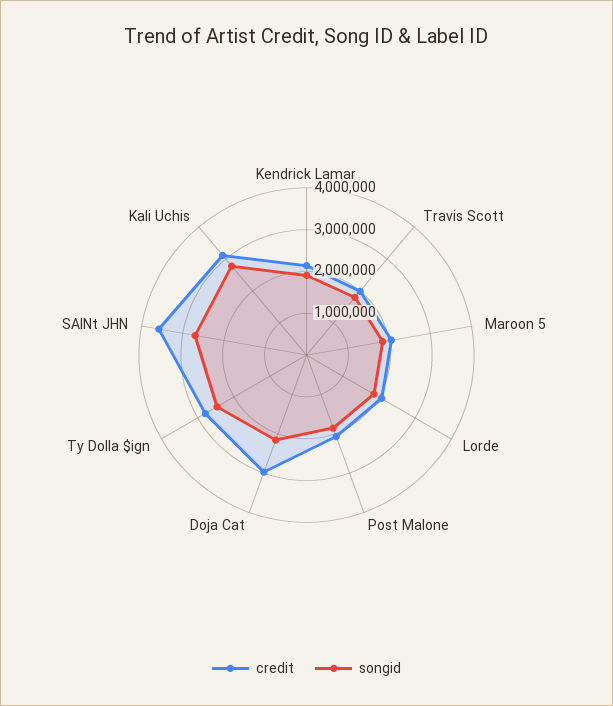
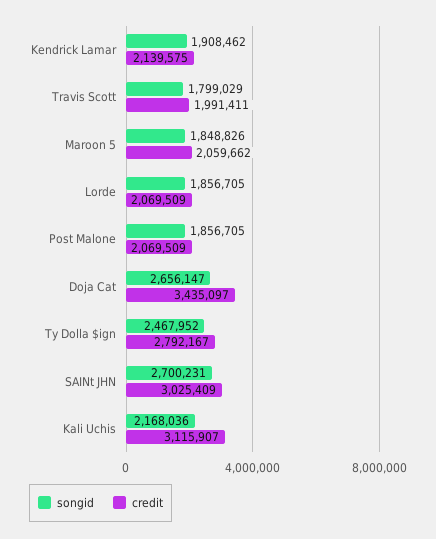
credit, Doja Cat: 3000000 -> 3435097
songid, Doja Cat: 2200000 -> 2656147
credit, SAINt JHN: 3600000 -> 3025409
songid, Kali Uchis: 2800000 -> 2168036

